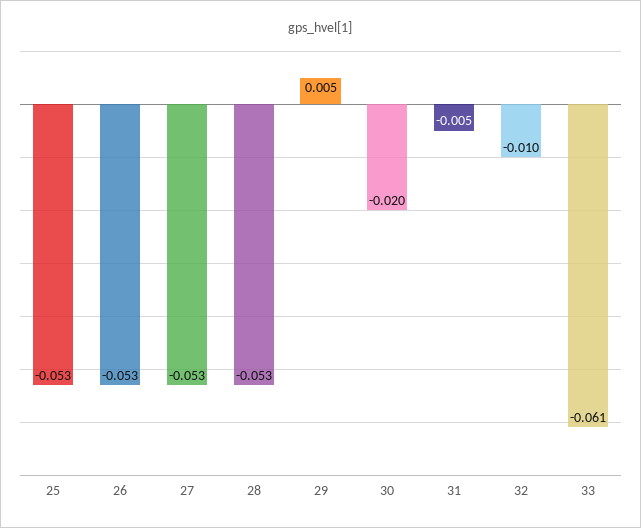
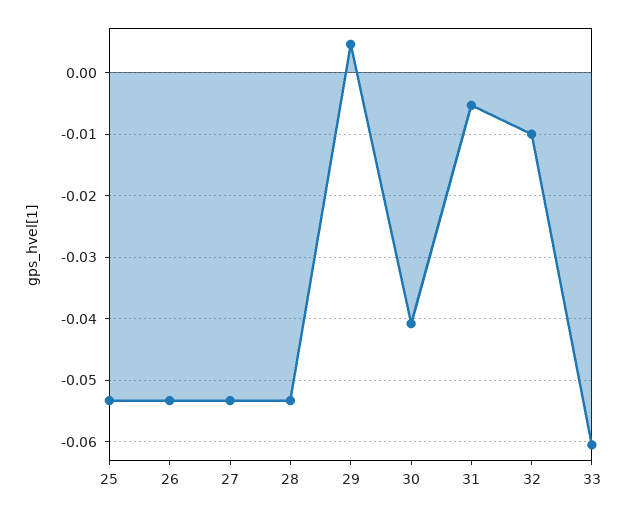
30: -0.02 -> -0.041

